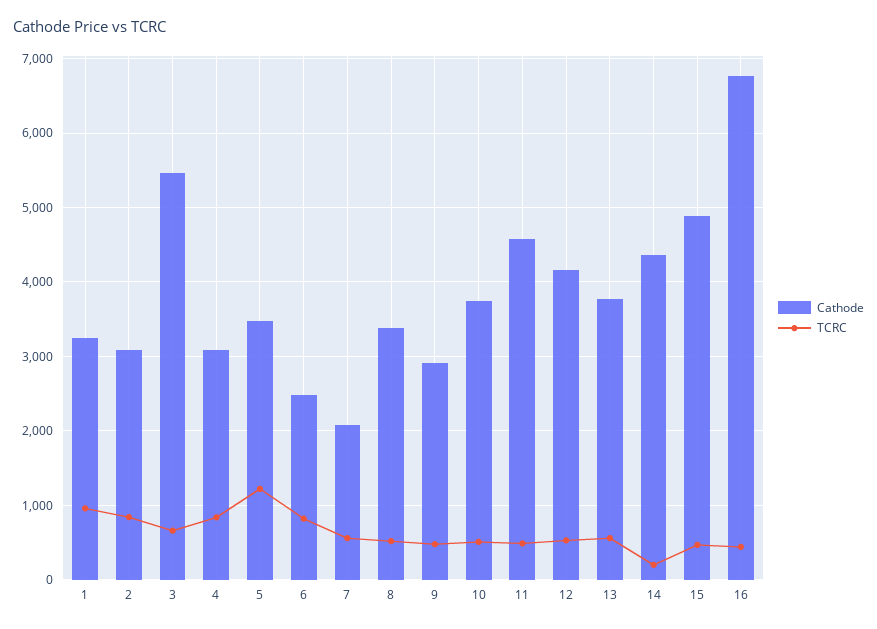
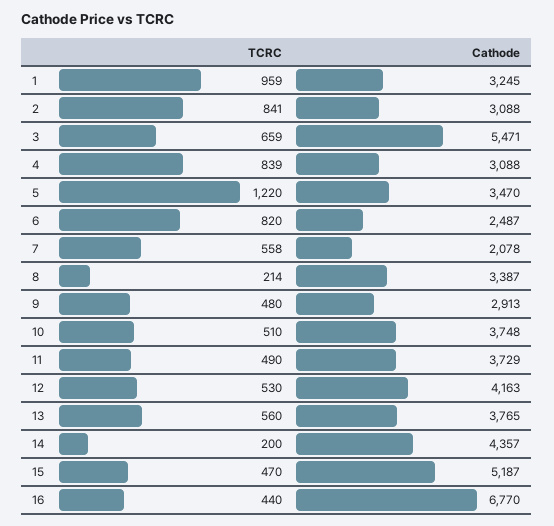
TCRC, 8: 500 -> 214
Cathode, 11: 4600 -> 3729
Cathode, 15: 4900 -> 5187

